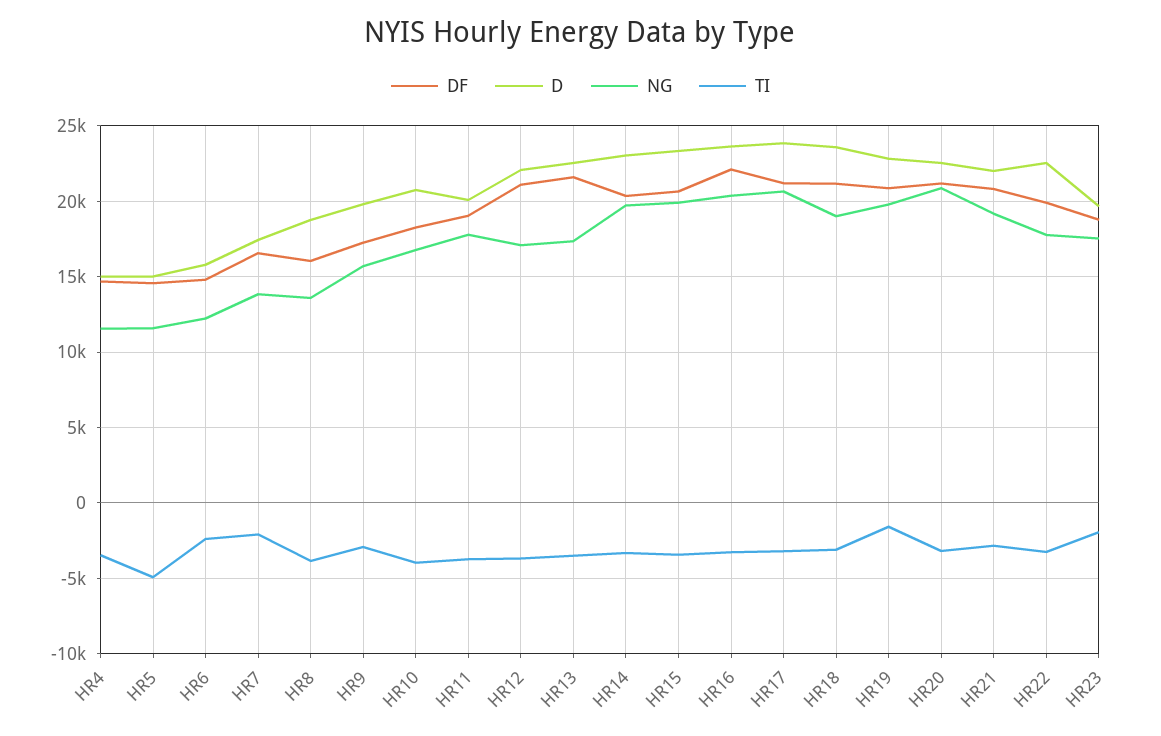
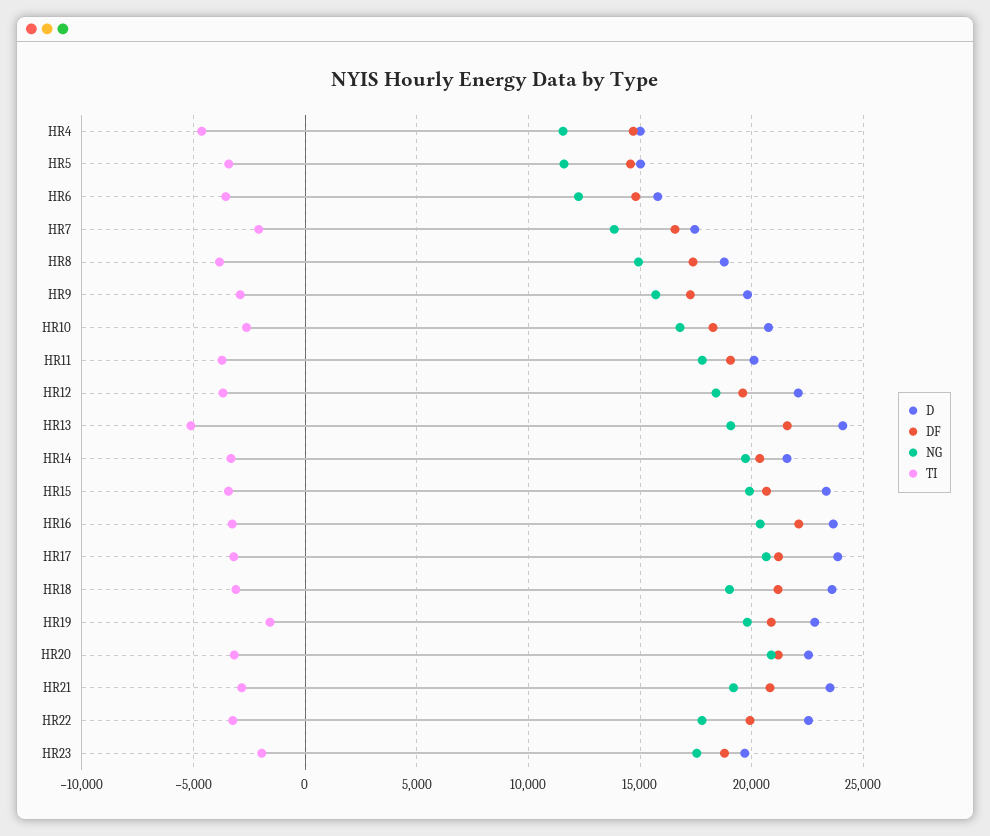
TI, HR4: -3500 -> -4500
TI, HR5: -5000 -> -3500
TI, HR6: -2500 -> -3500
DF, HR8: 16000 -> 17500
NG, HR8: 13500 -> 15000
TI, HR10: -4000 -> -2500
DF, HR12: 21000 -> 19500
NG, HR12: 17000 -> 18500
D, HR13: 22500 -> 24000
NG, HR13: 17500 -> 19000
TI, HR13: -3500 -> -5000
D, HR14: 23000 -> 21500
D, HR21: 22000 -> 23500

